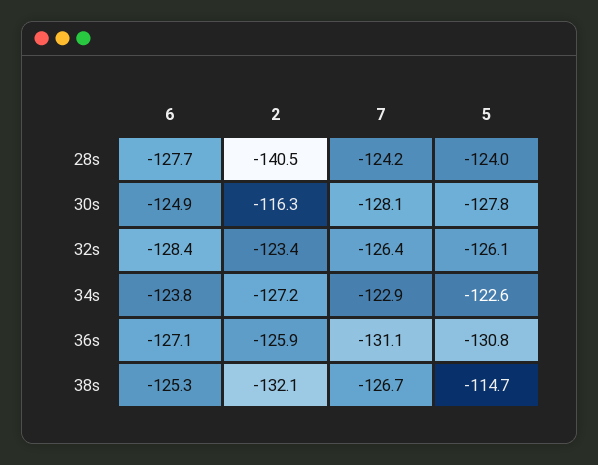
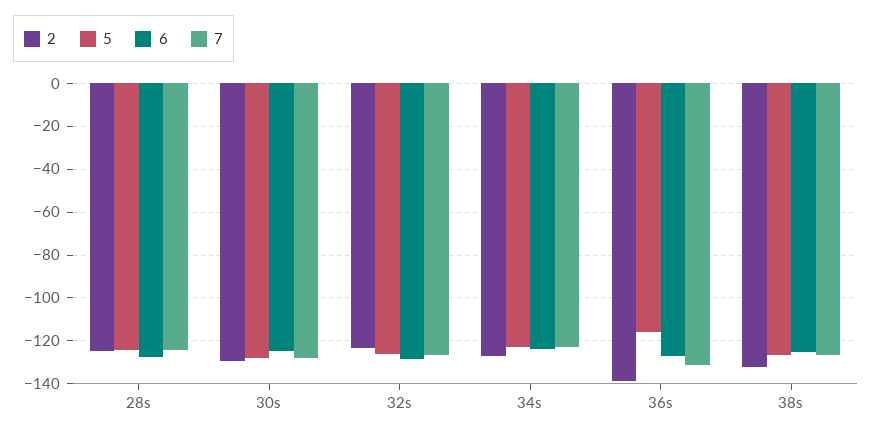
2, 28s: -140.5 -> -125
2, 30s: -116.3 -> -130
2, 36s: -125.9 -> -140
5, 36s: -130.8 -> -115
5, 38s: -114.7 -> -125

